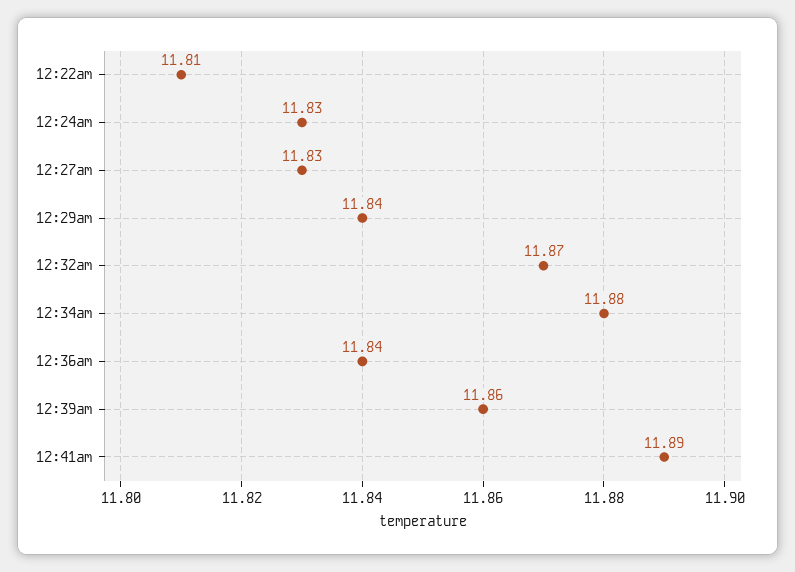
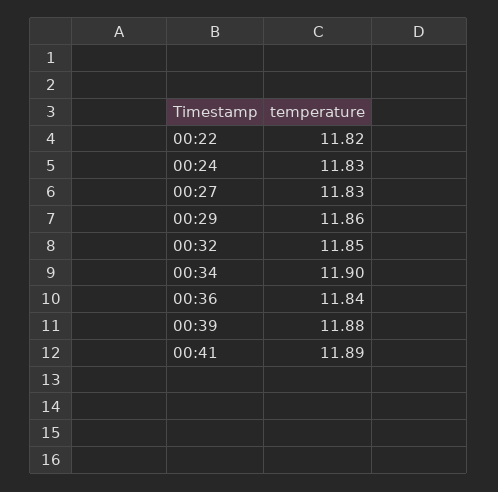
12:22am: 11.81 -> 11.82
12:29am: 11.84 -> 11.86
12:32am: 11.87 -> 11.85
12:34am: 11.88 -> 11.9
12:39am: 11.86 -> 11.88

